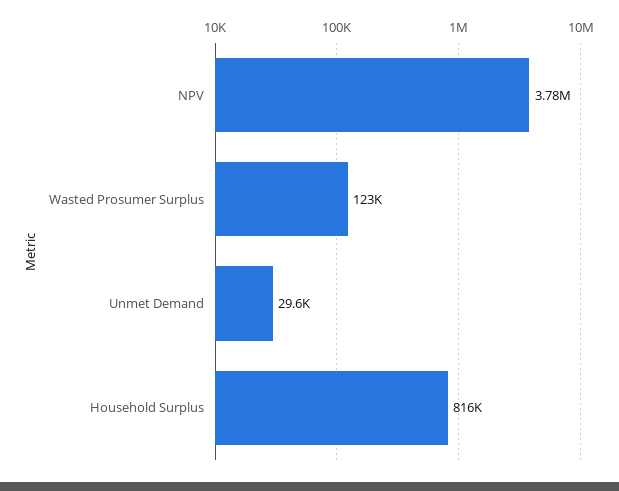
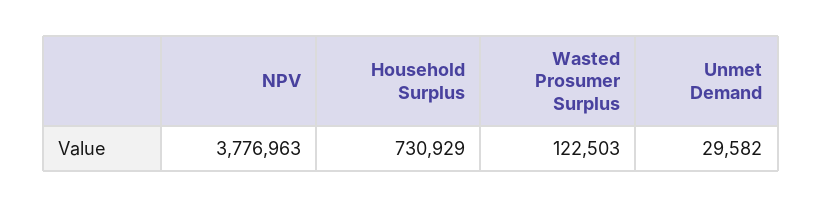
Household Surplus: 816000 -> 730929

